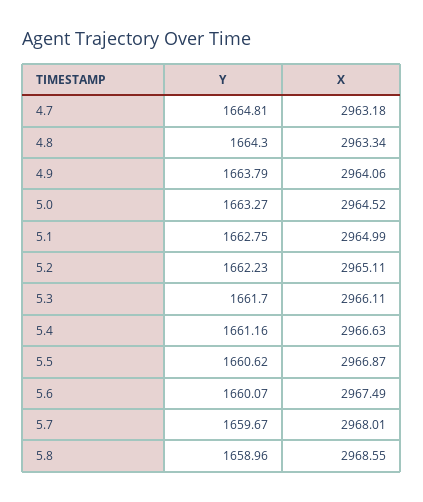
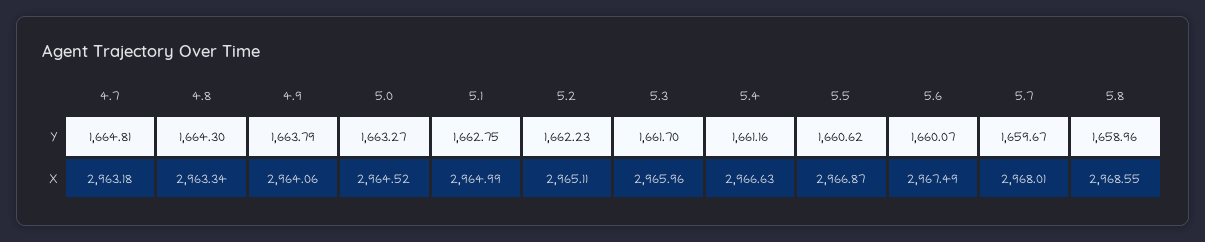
X, 5.3: 2966.11 -> 2965.96

